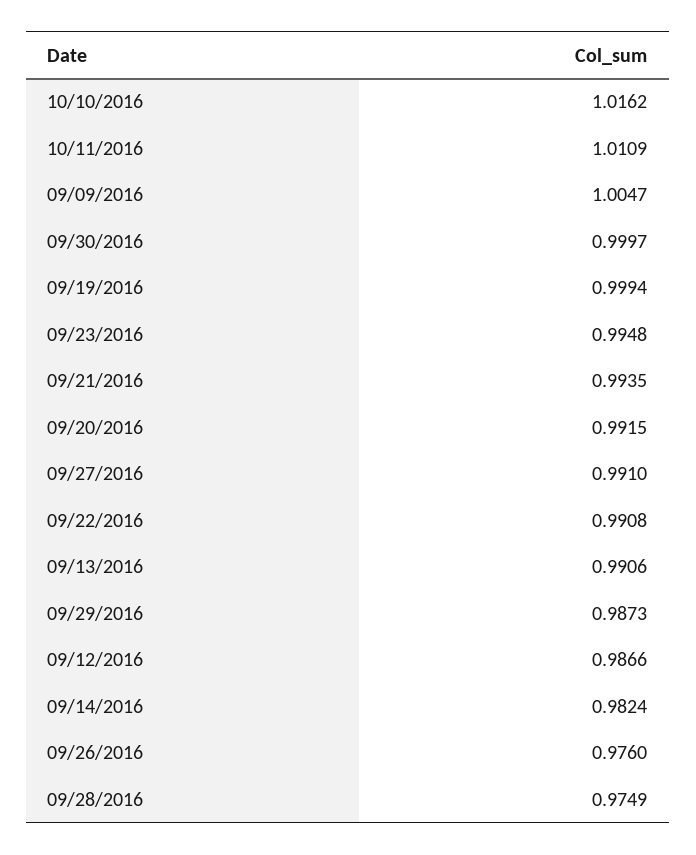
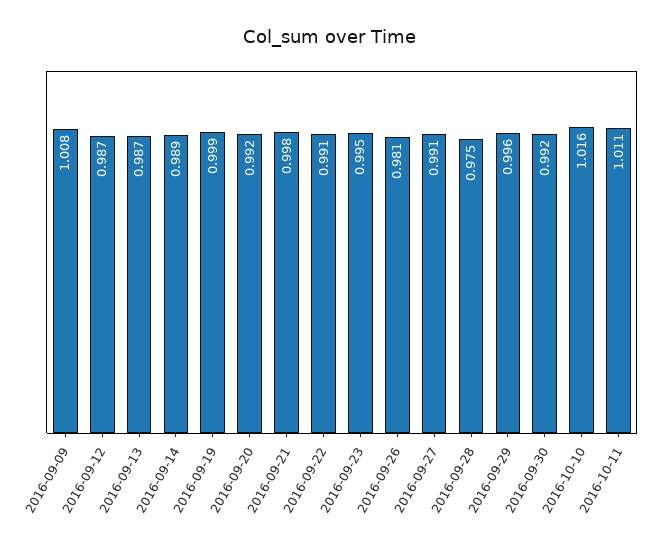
09/09/2016: 1.0047 -> 1.008
09/30/2016: 0.9997 -> 0.992
09/21/2016: 0.9935 -> 0.998
09/13/2016: 0.9906 -> 0.987
09/29/2016: 0.9873 -> 0.996
09/14/2016: 0.9824 -> 0.989
09/26/2016: 0.976 -> 0.981

